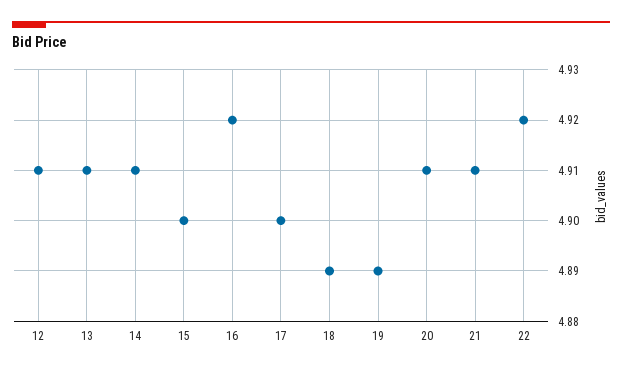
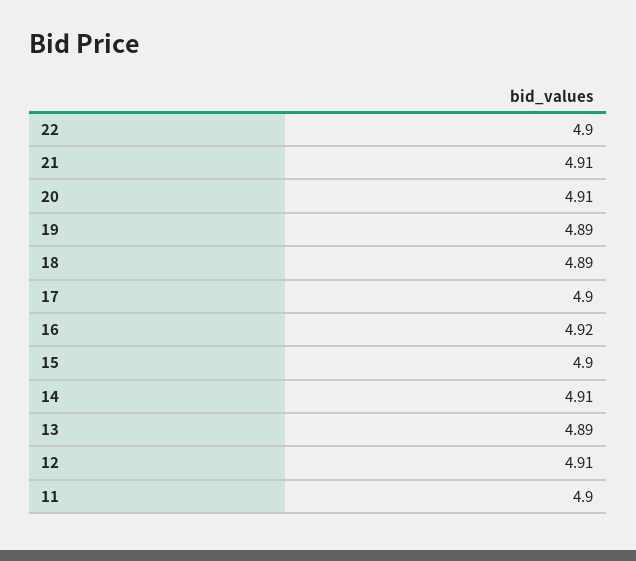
13: 4.91 -> 4.89
22: 4.92 -> 4.9
11: none -> 4.9

